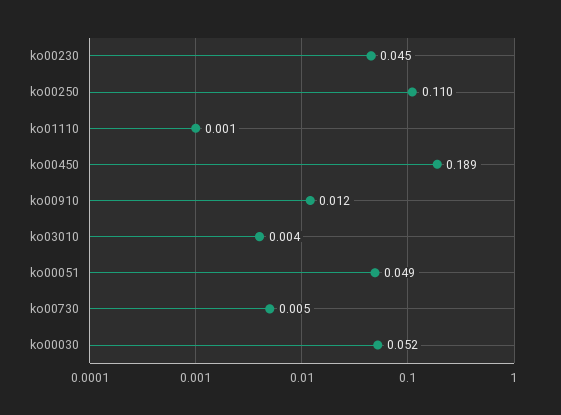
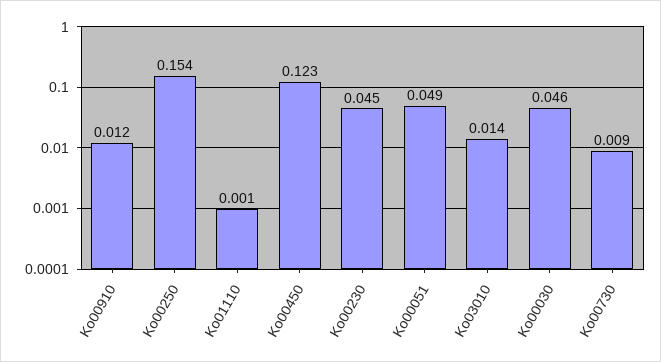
ko00250: 0.11 -> 0.154
ko00450: 0.189 -> 0.123
ko03010: 0.004 -> 0.014
ko00730: 0.005 -> 0.009
ko00030: 0.052 -> 0.046

